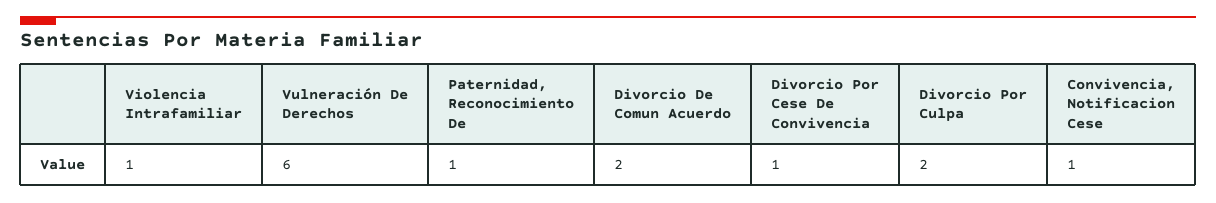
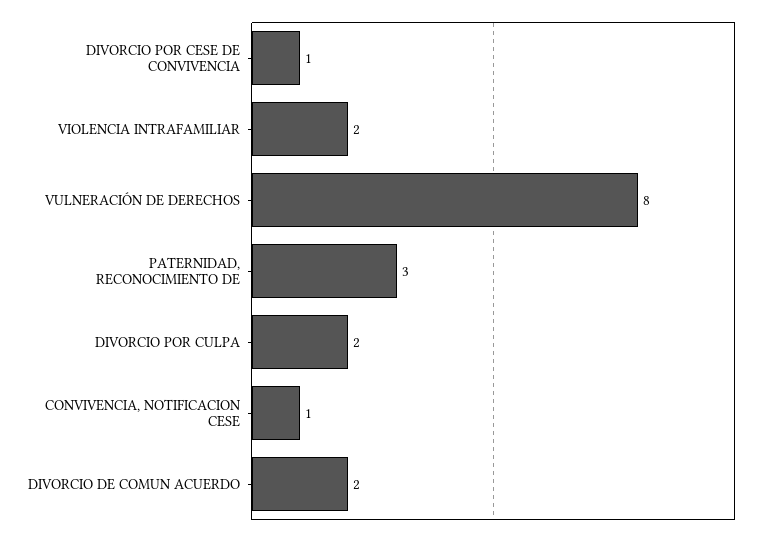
Violencia Intrafamiliar: 1 -> 2
Vulneración De Derechos: 6 -> 8
Paternidad, Reconocimiento De: 1 -> 3

